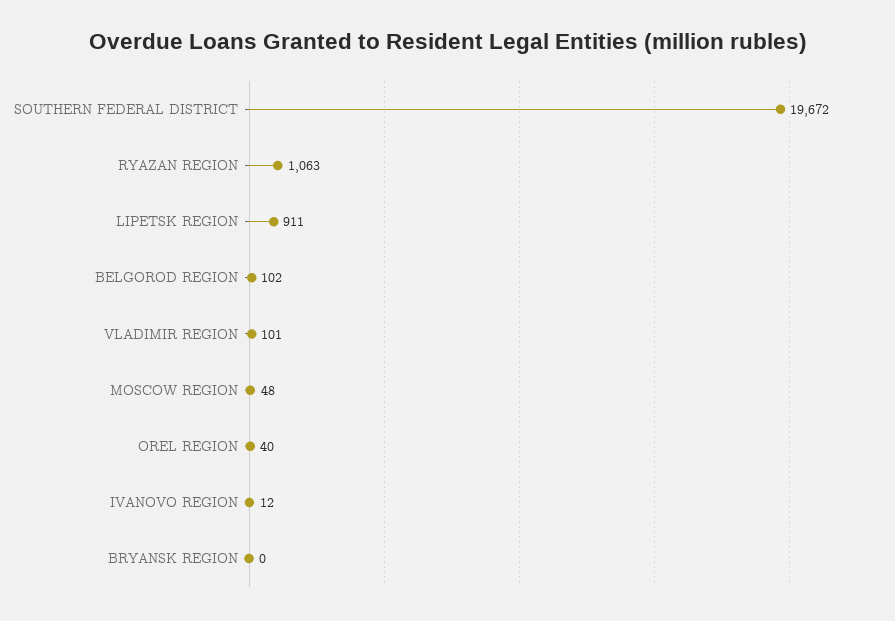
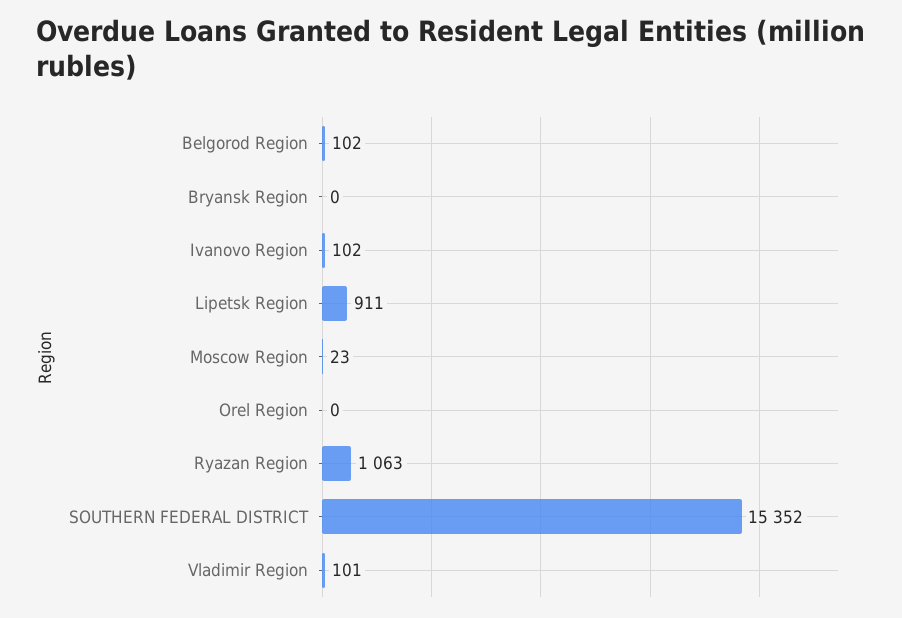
SOUTHERN FEDERAL DISTRICT: 19672 -> 15352
MOSCOW REGION: 48 -> 23
OREL REGION: 40 -> 0
IVANOVO REGION: 12 -> 102

